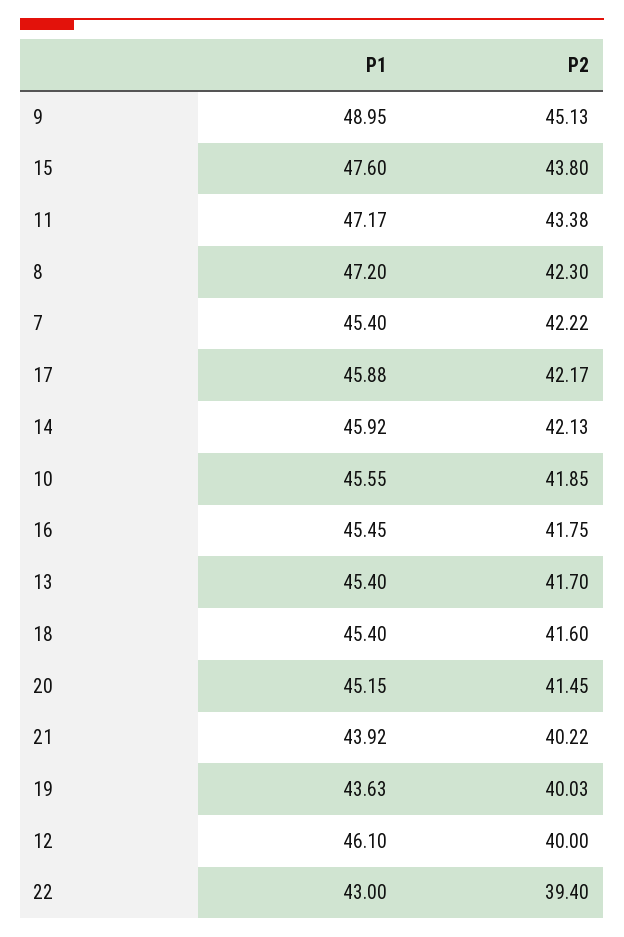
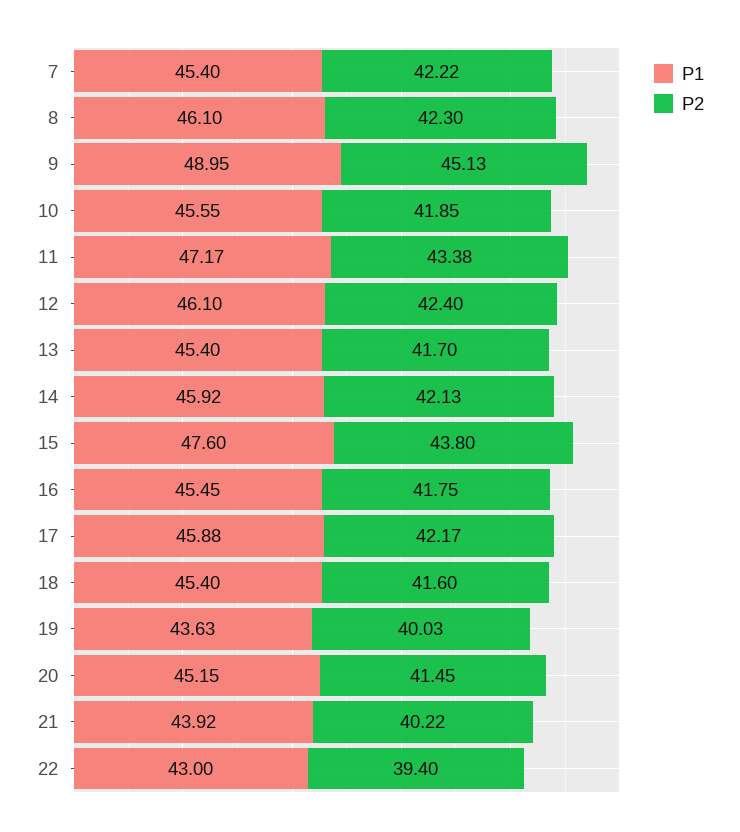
P1, 8: 47.2 -> 46.1
P2, 12: 40 -> 42.4

